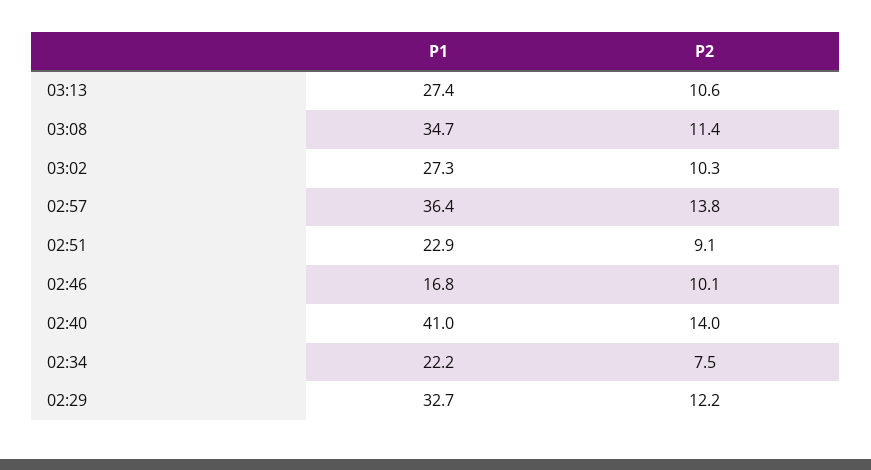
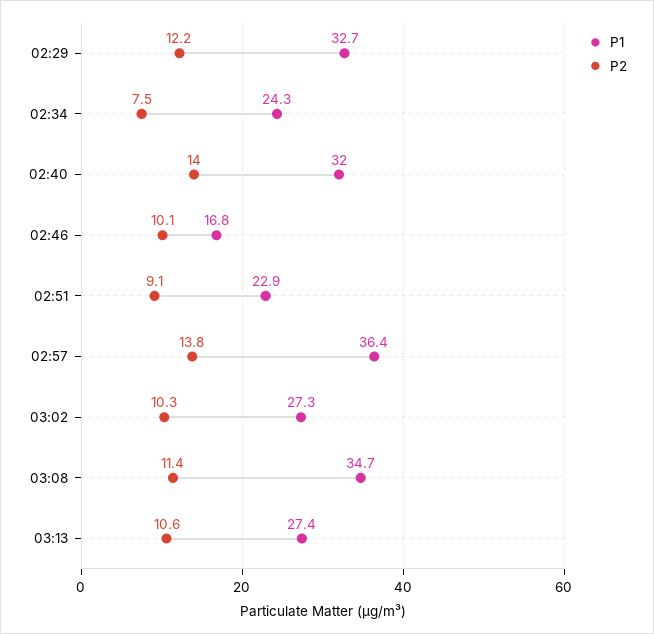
P1, 02:40: 41 -> 32
P1, 02:34: 22.2 -> 24.3

